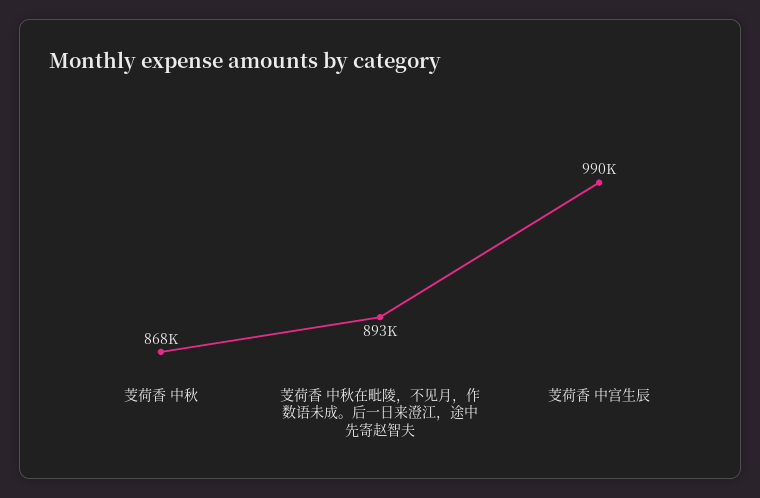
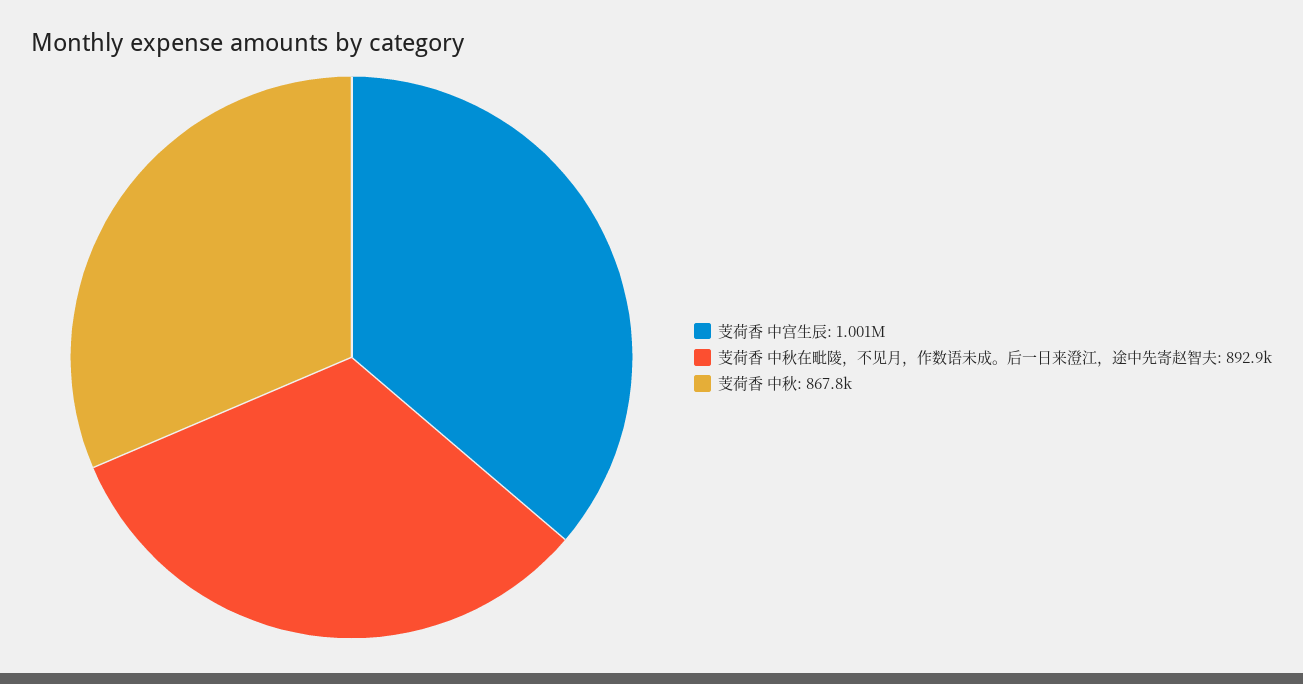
芰荷香 中宫生辰: 990000 -> 1001000

